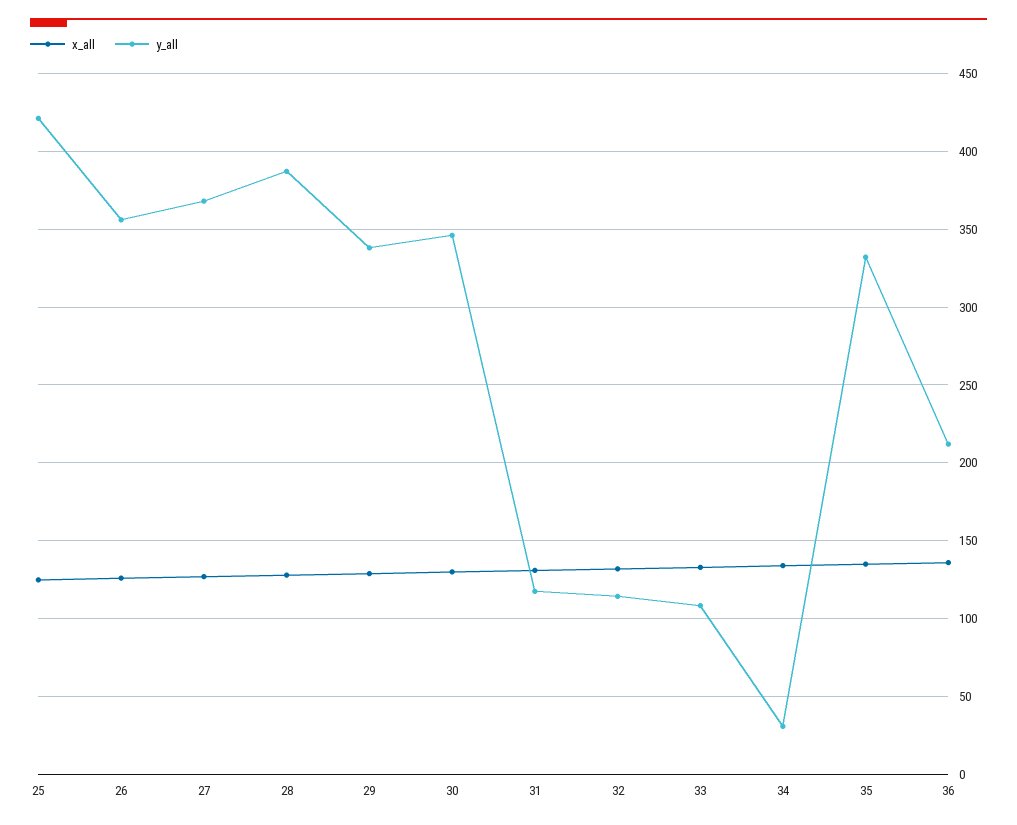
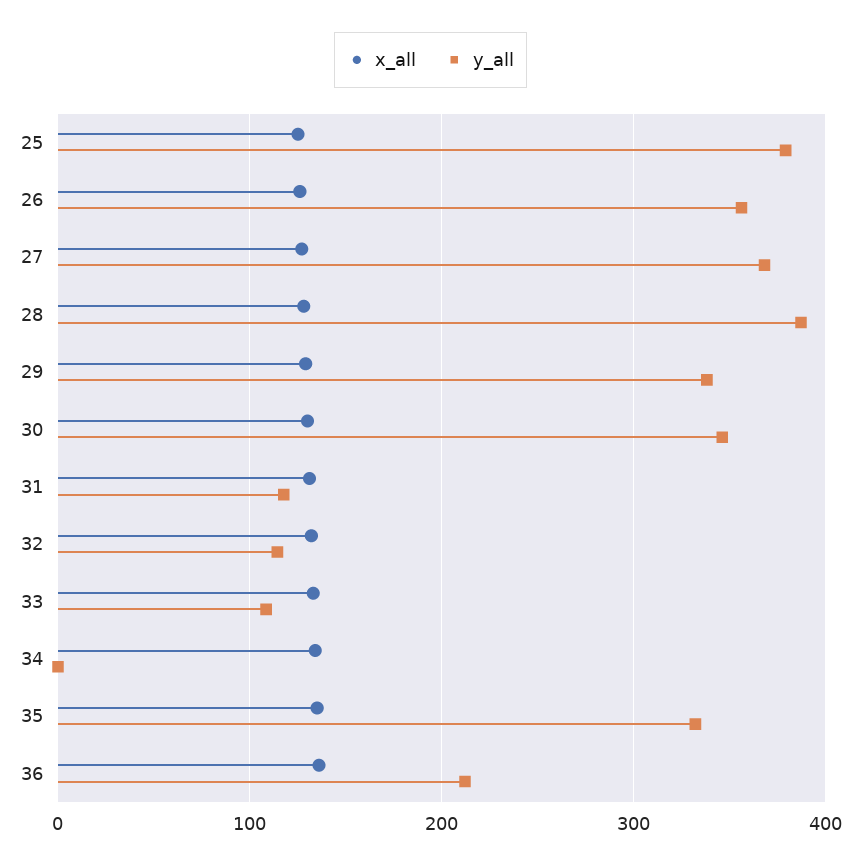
y_all, 25: 420 -> 380
y_all, 34: 30 -> 0

